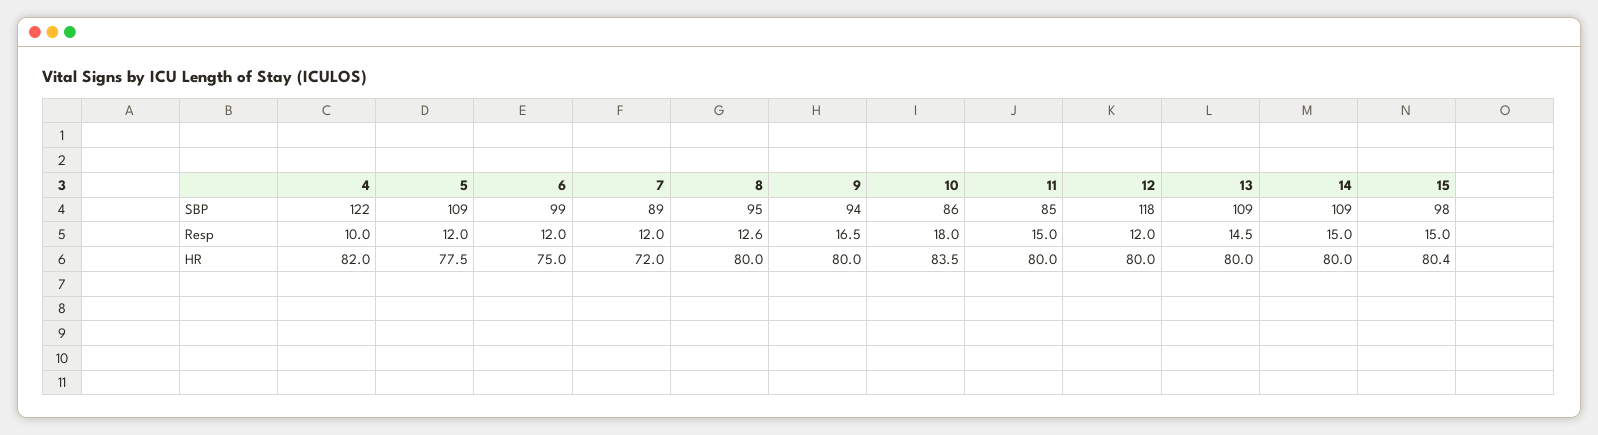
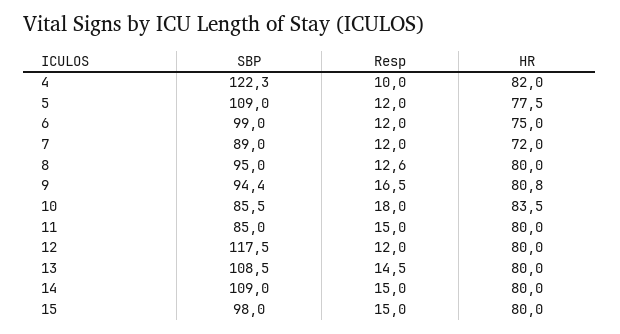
9, HR: 80 -> 80.8
15, HR: 80.4 -> 80

